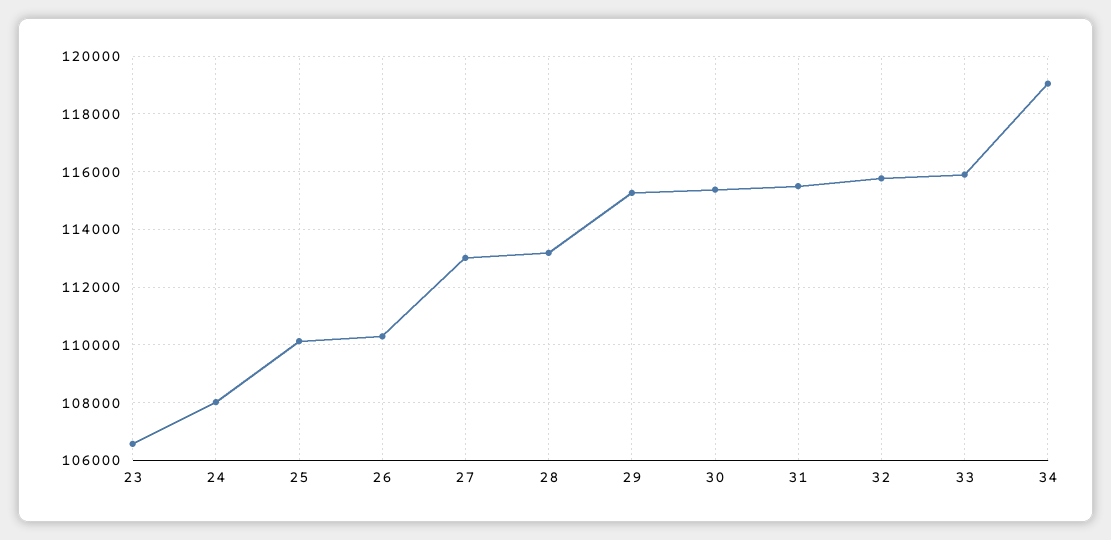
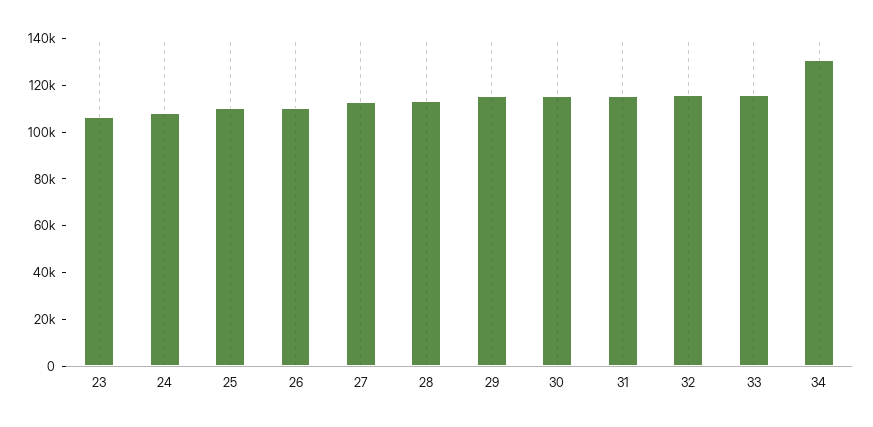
34: 119000 -> 130000

